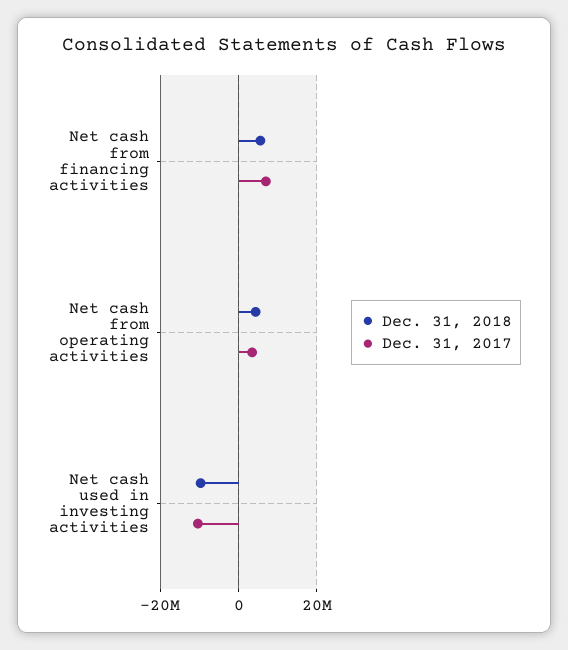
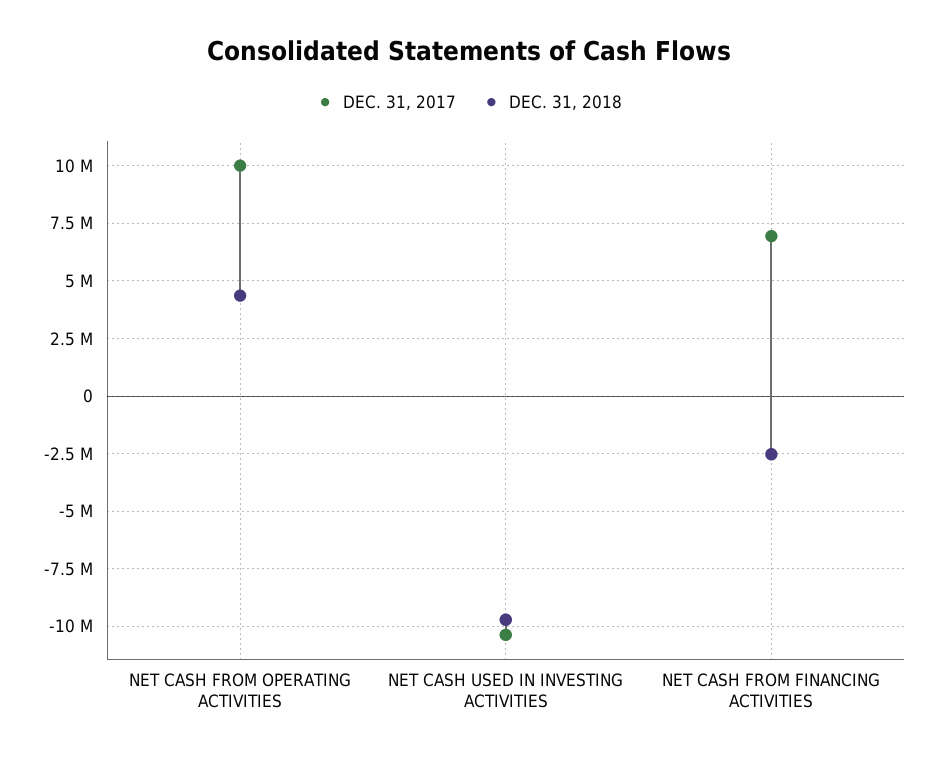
Dec. 31, 2018, Net cash from financing activities: 6000000 -> -2500000
Dec. 31, 2017, Net cash from operating activities: 4000000 -> 10000000

